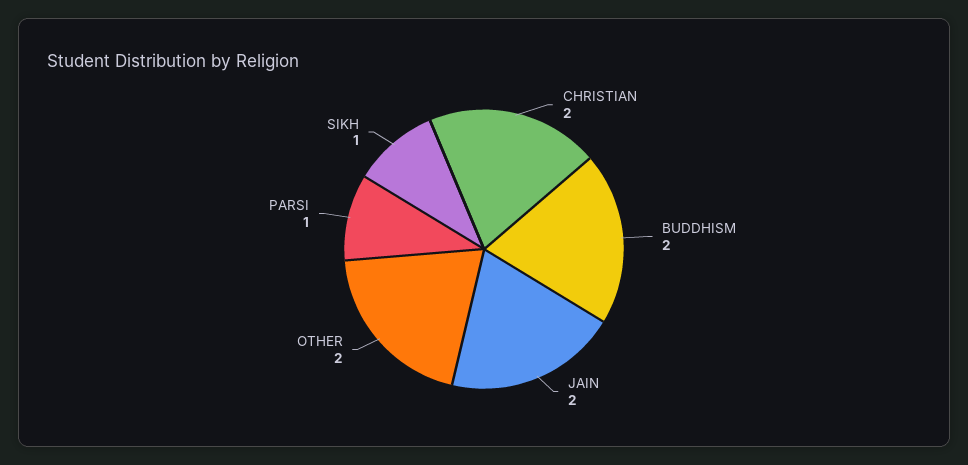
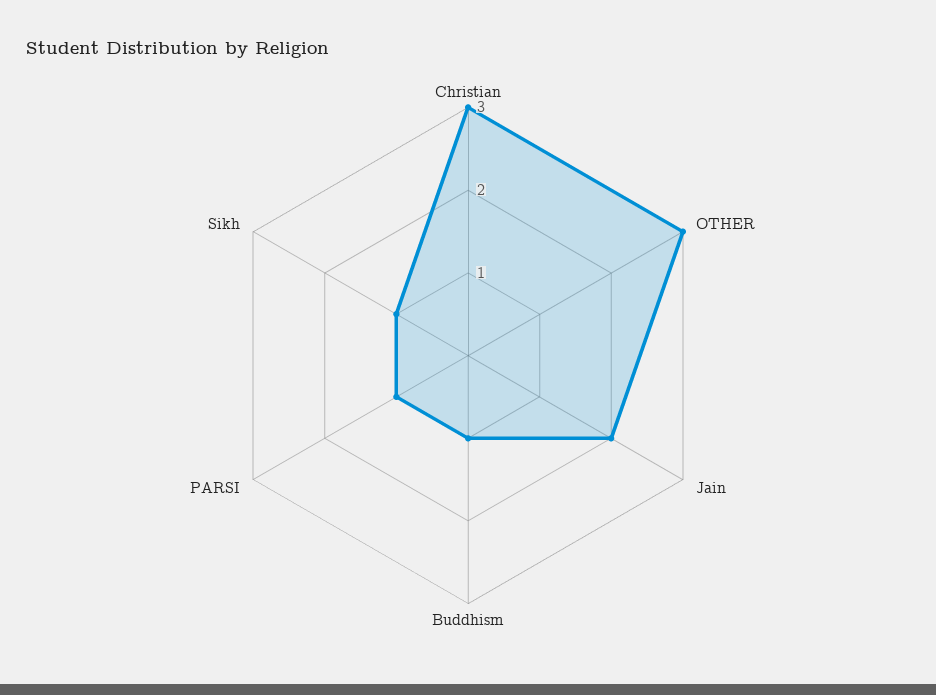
CHRISTIAN: 2 -> 3
BUDDHISM: 2 -> 1
OTHER: 2 -> 3

